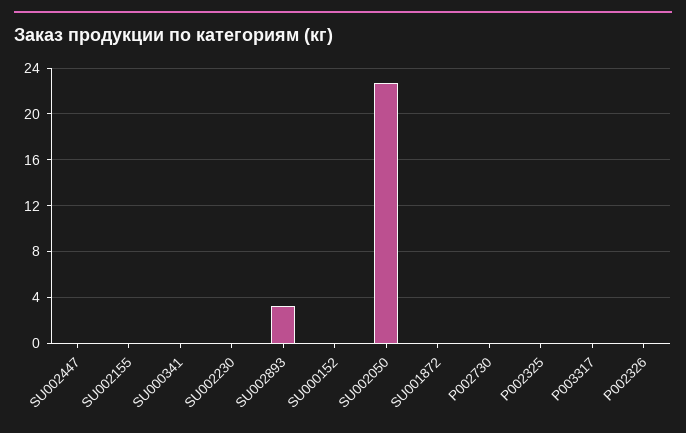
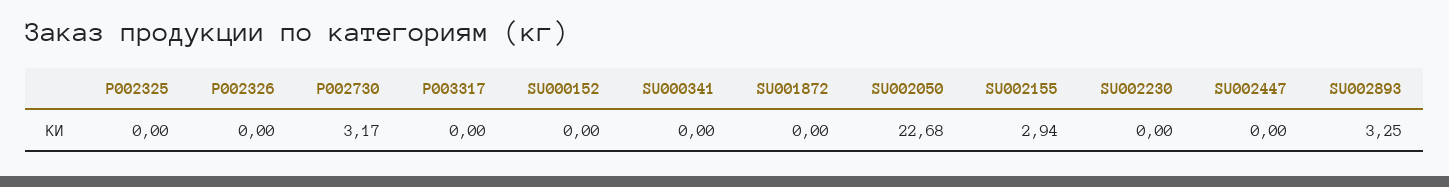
SU002155: 0 -> 2.94
P002730: 0 -> 3.17

